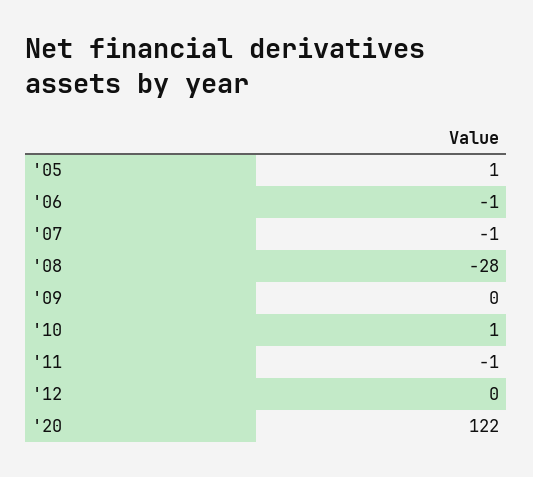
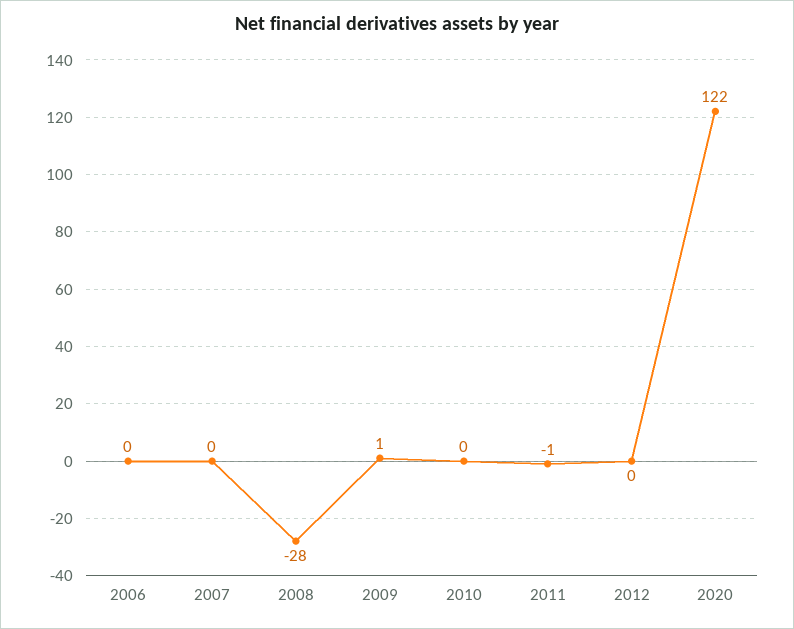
'05: 1 -> none
'06: -1 -> 0
'07: -1 -> 0
'09: 0 -> 1
'10: 1 -> 0

